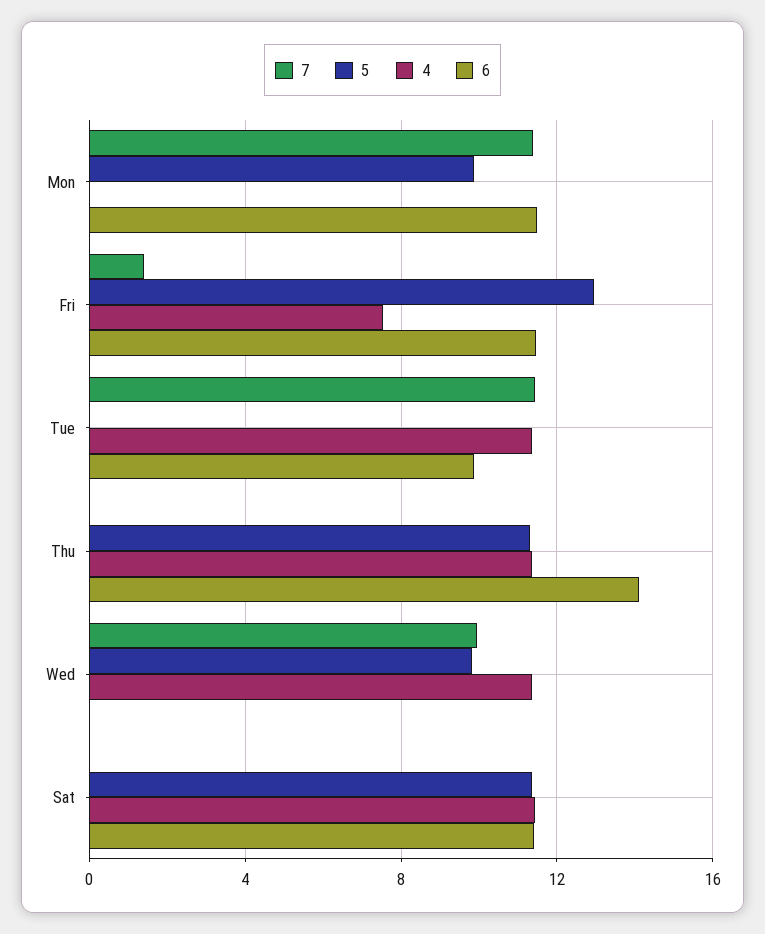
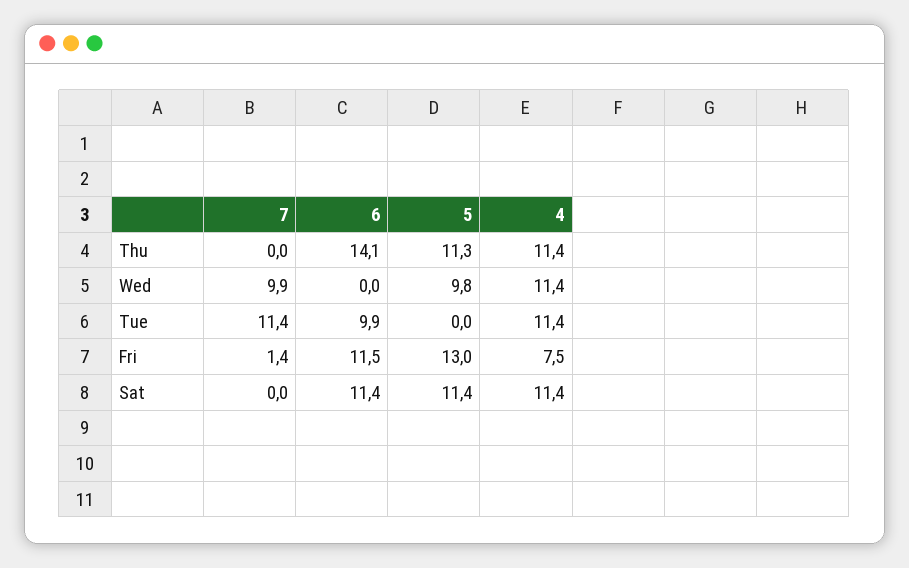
7, Mon: 11.5 -> none
5, Mon: 10 -> none
4, Mon: 0 -> none
6, Mon: 11.5 -> none

